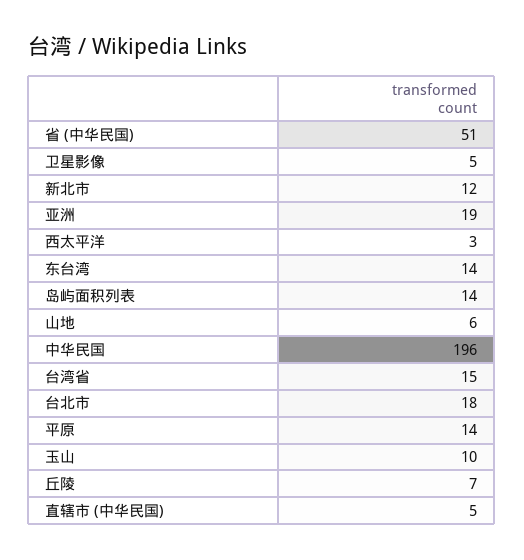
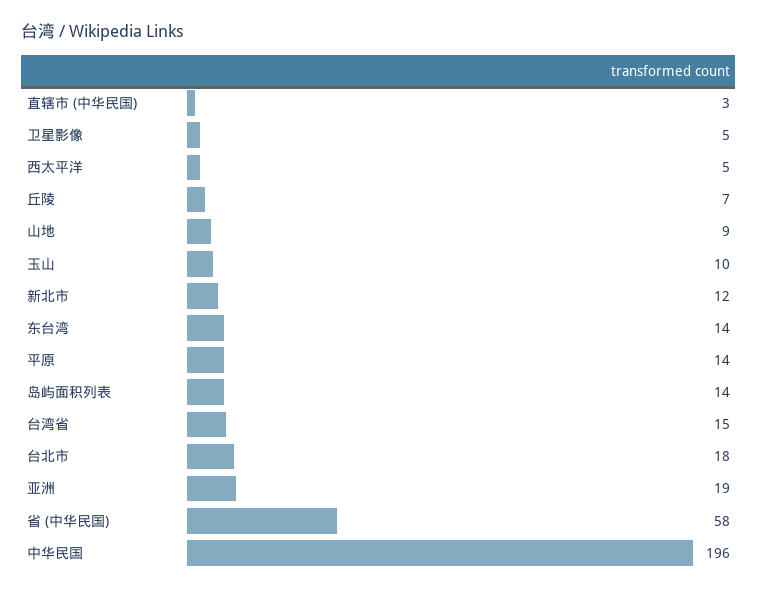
省 (中华民国): 51 -> 58
西太平洋: 3 -> 5
山地: 6 -> 9
直辖市 (中华民国): 5 -> 3

